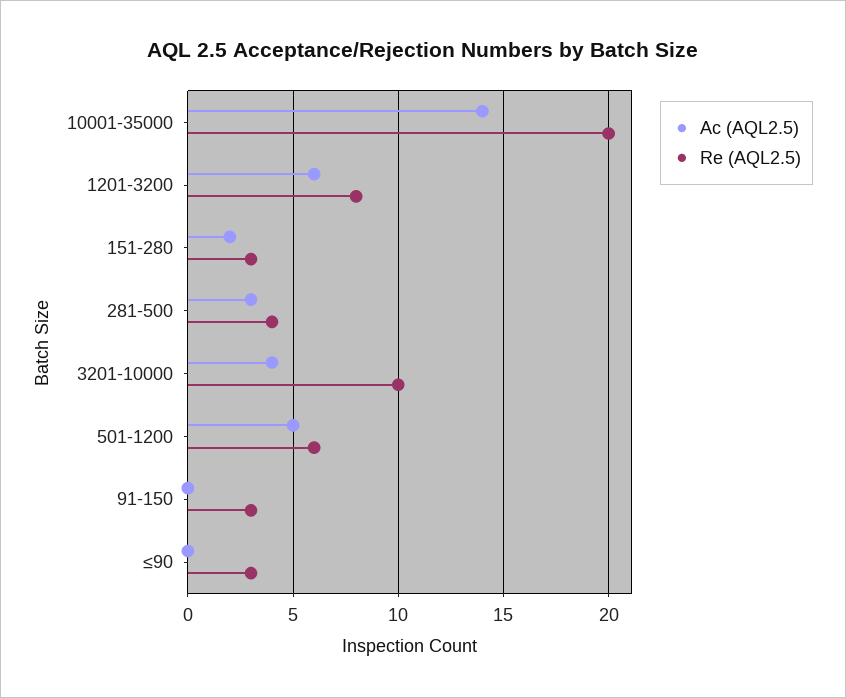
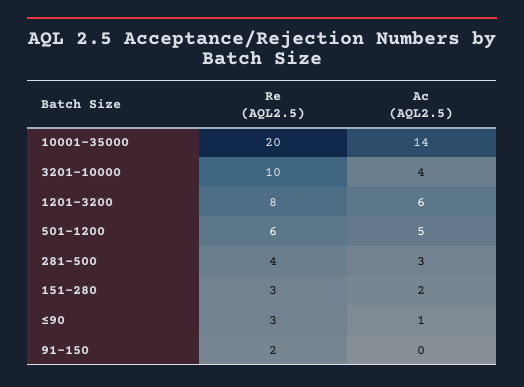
Re (AQL2.5), 91-150: 3 -> 2
Ac (AQL2.5), ≤90: 0 -> 1

